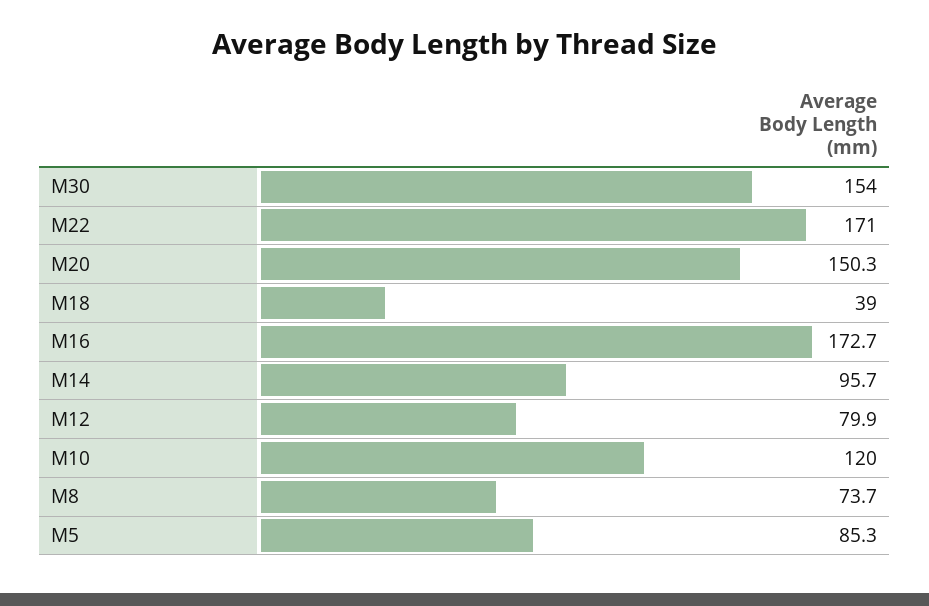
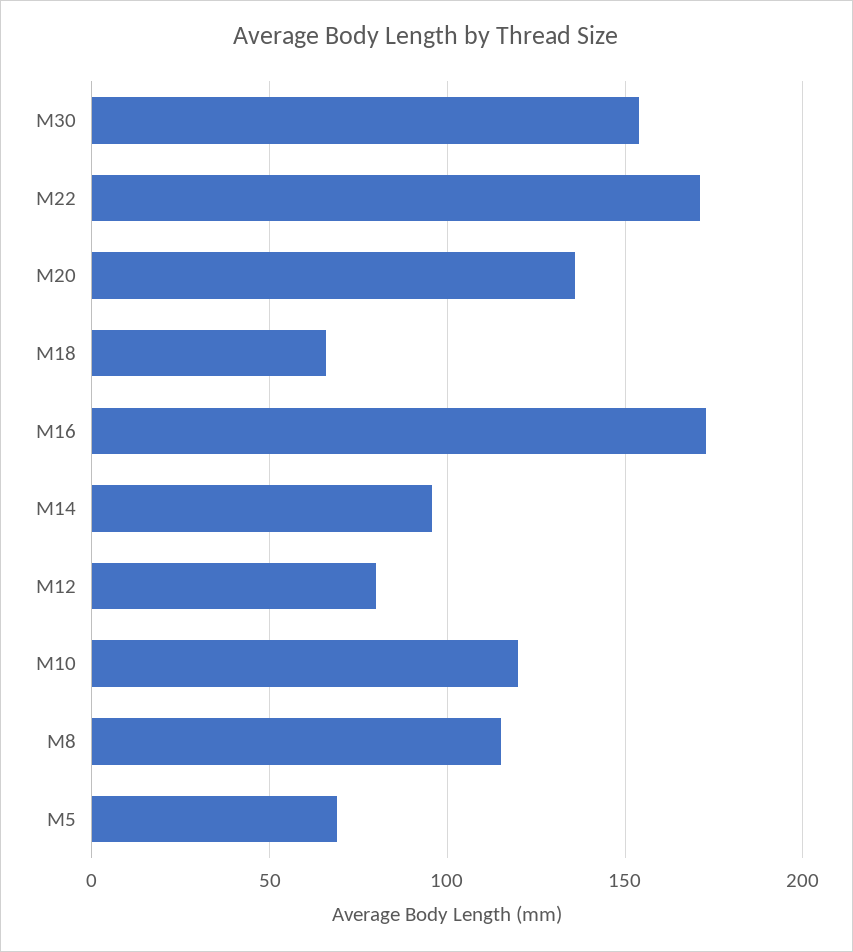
M20: 150.3 -> 135
M18: 39 -> 65
M8: 73.7 -> 115
M5: 85.3 -> 70

